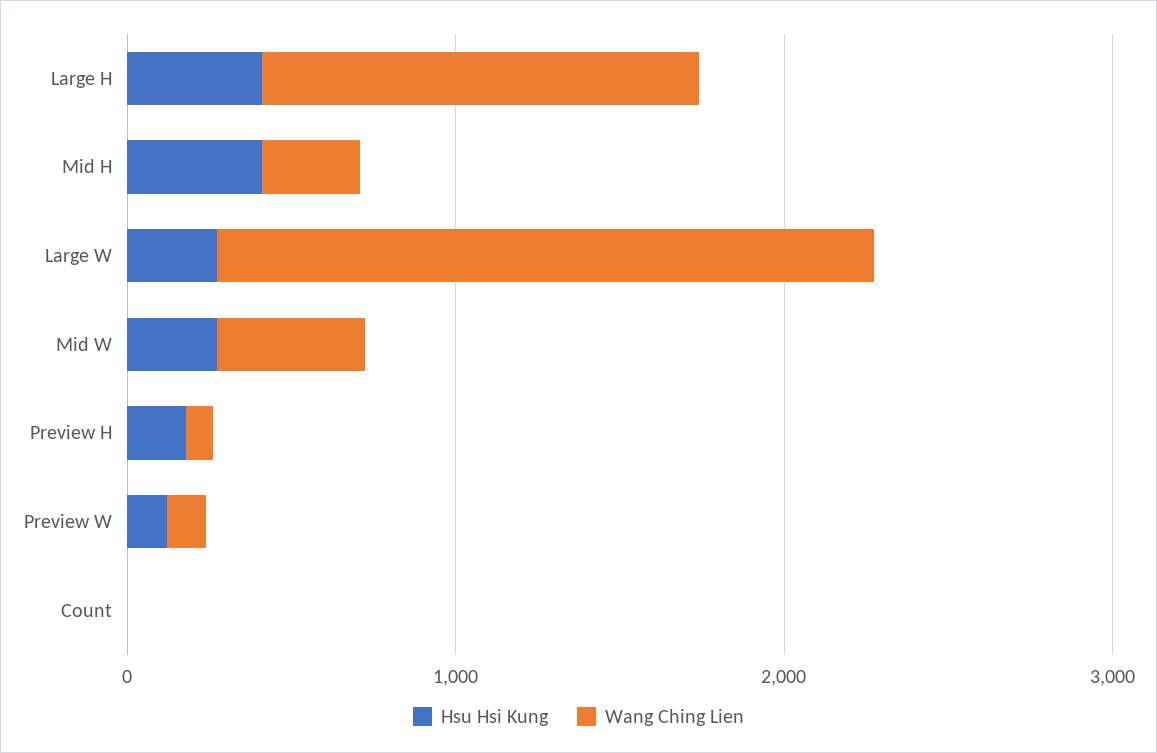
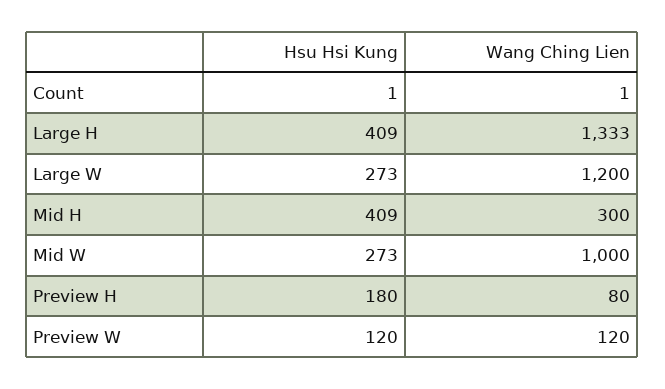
Wang Ching Lien, Large W: 2000 -> 1200
Wang Ching Lien, Mid W: 400 -> 1000

